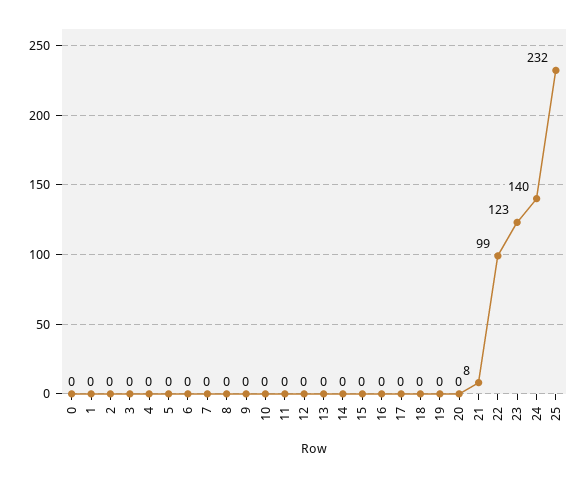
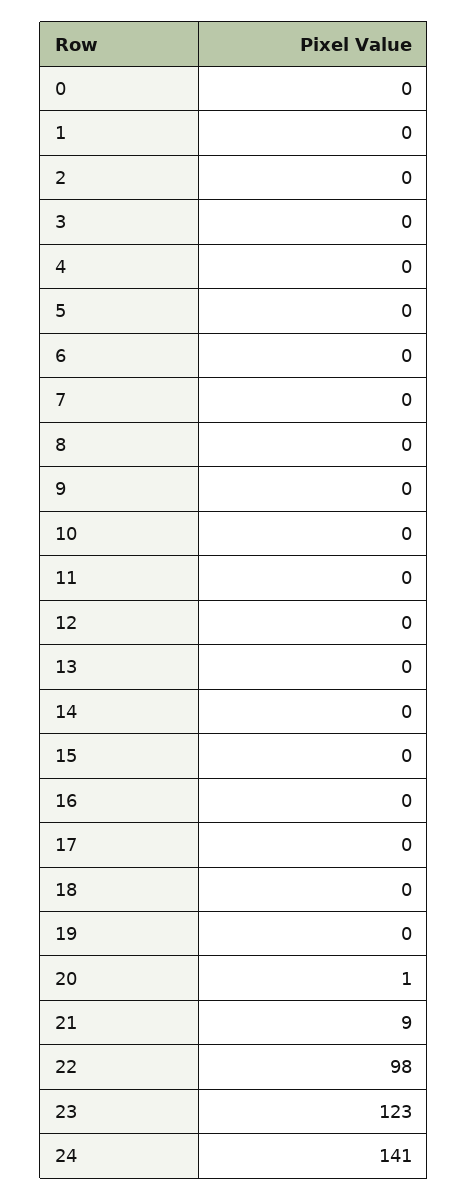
20: 0 -> 1
21: 8 -> 9
22: 99 -> 98
24: 140 -> 141
25: 232 -> none

